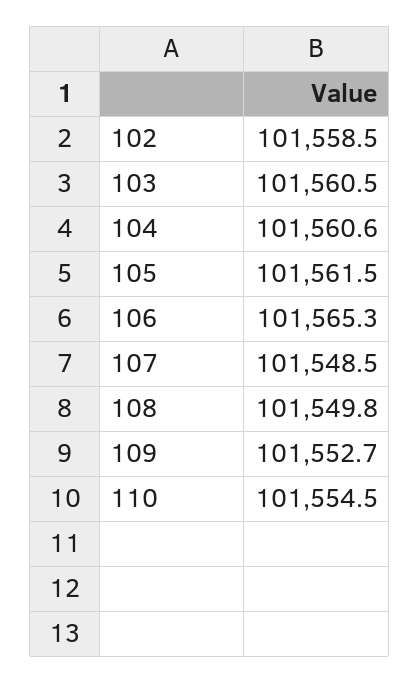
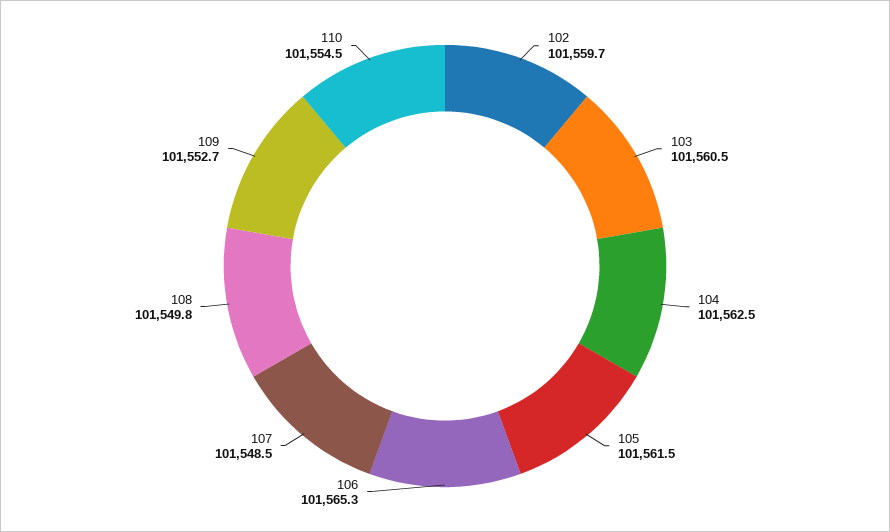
102: 101558.5 -> 101559.7
104: 101560.6 -> 101562.5

